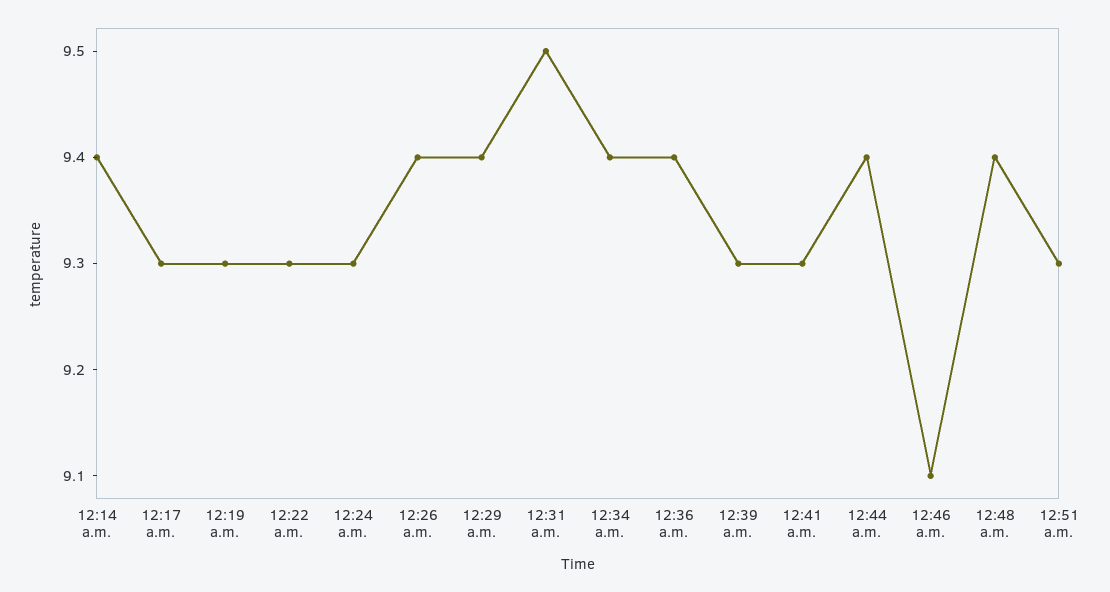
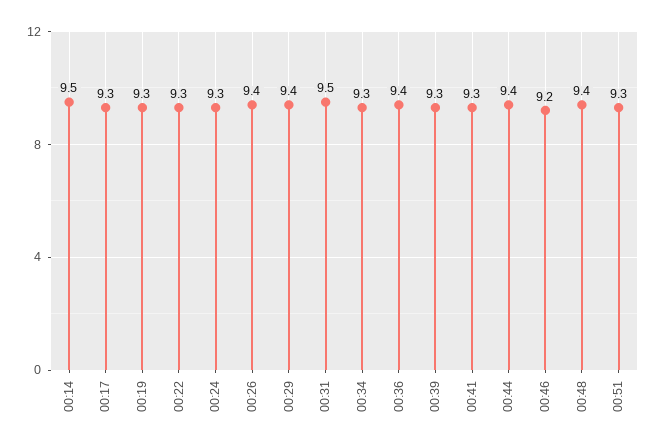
12:14 a.m.: 9.4 -> 9.5
12:34 a.m.: 9.4 -> 9.3
12:46 a.m.: 9.1 -> 9.2

